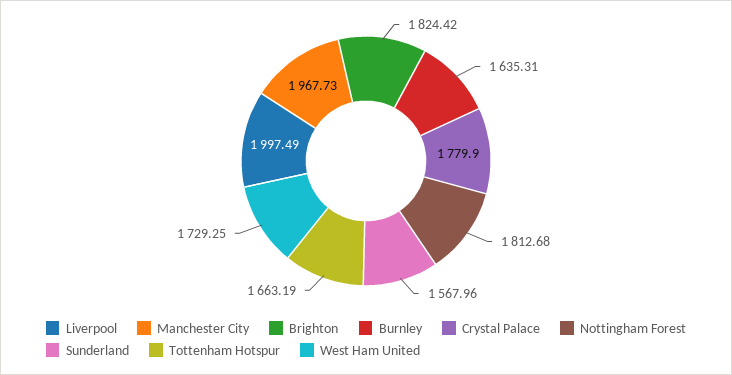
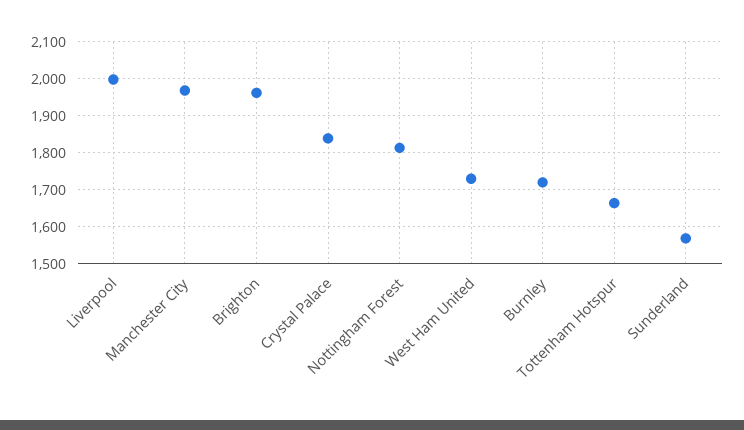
Brighton: 1824.42 -> 1960
Burnley: 1635.31 -> 1720
Crystal Palace: 1779.9 -> 1840

